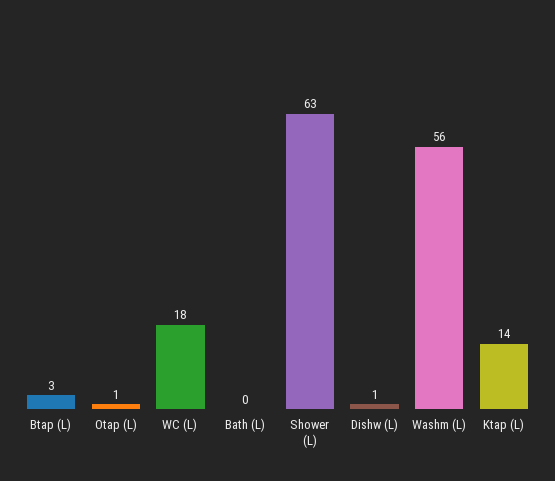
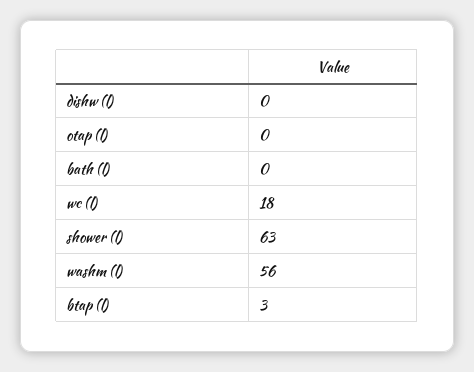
Otap (L): 1 -> 0
Dishw (L): 1 -> 0
Ktap (L): 14 -> none

